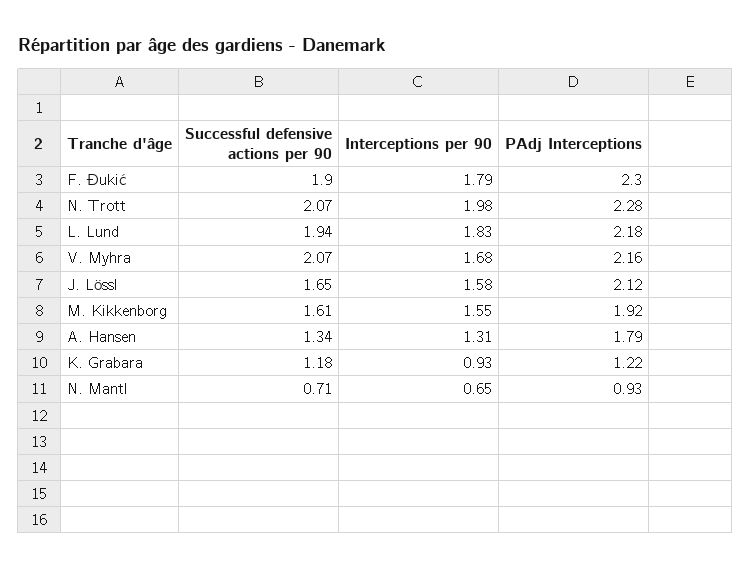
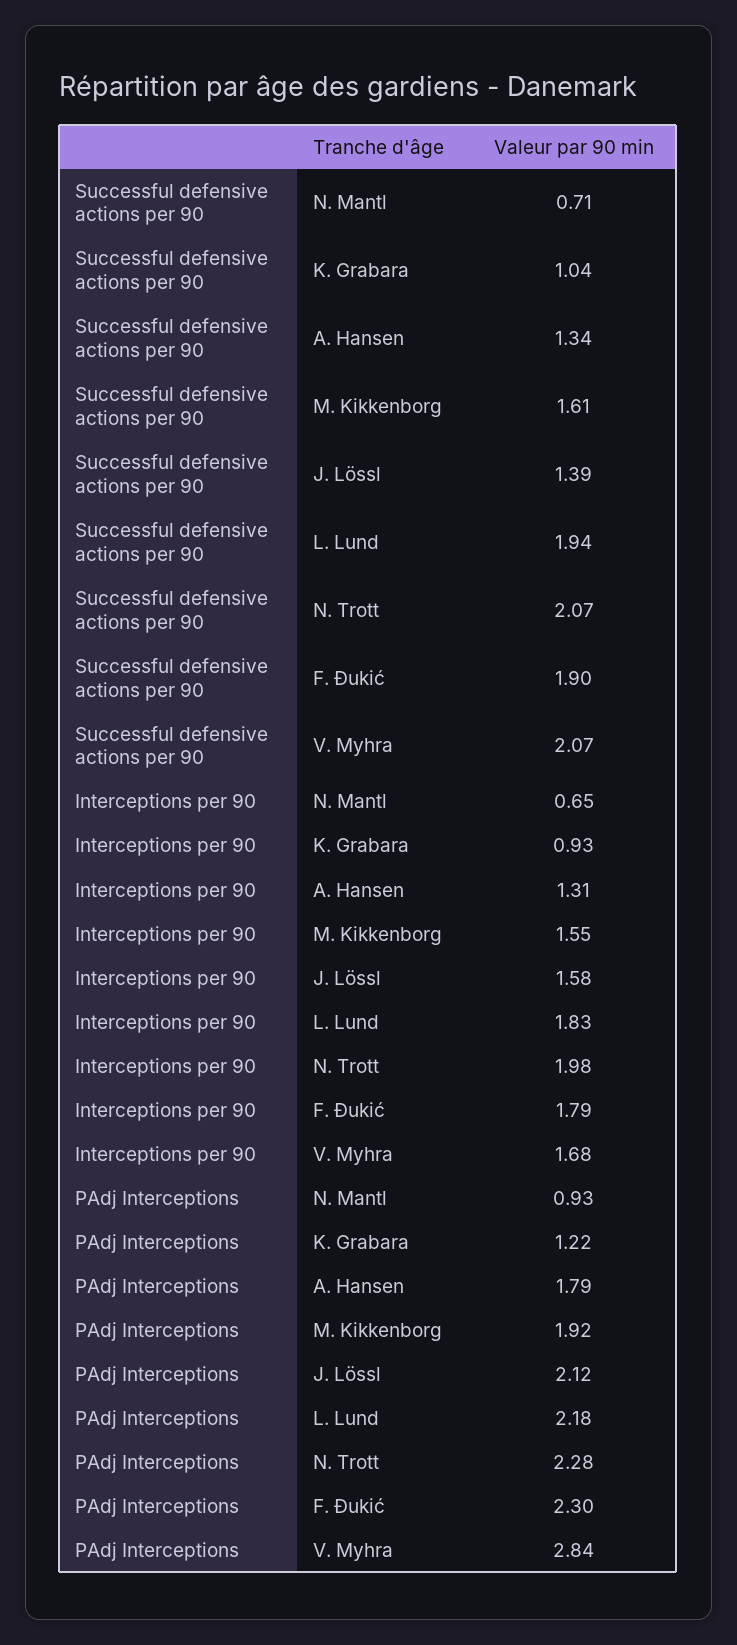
PAdj Interceptions, V. Myhra: 2.16 -> 2.84
Successful defensive actions per 90, J. Lössl: 1.65 -> 1.39
Successful defensive actions per 90, K. Grabara: 1.18 -> 1.04

